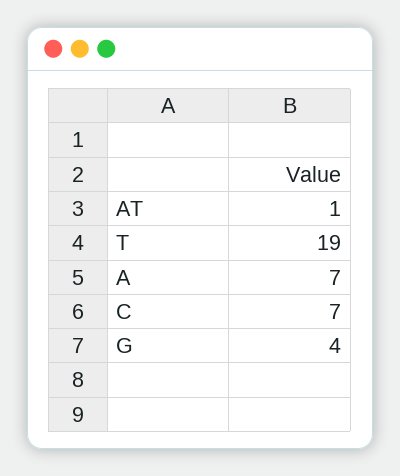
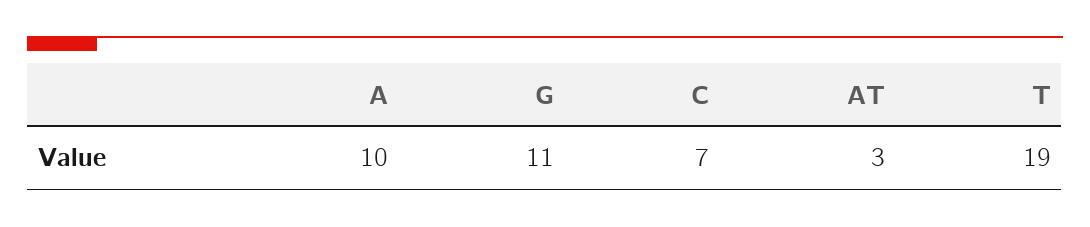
AT: 1 -> 3
A: 7 -> 10
G: 4 -> 11

